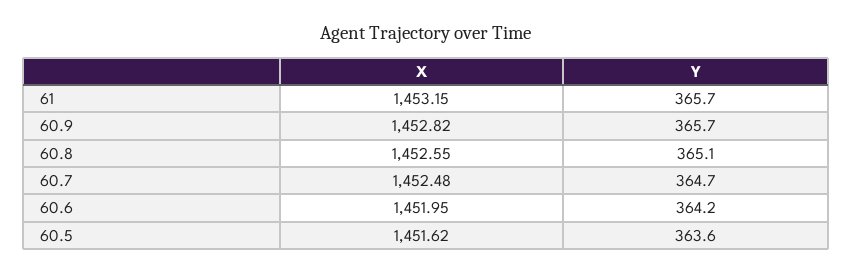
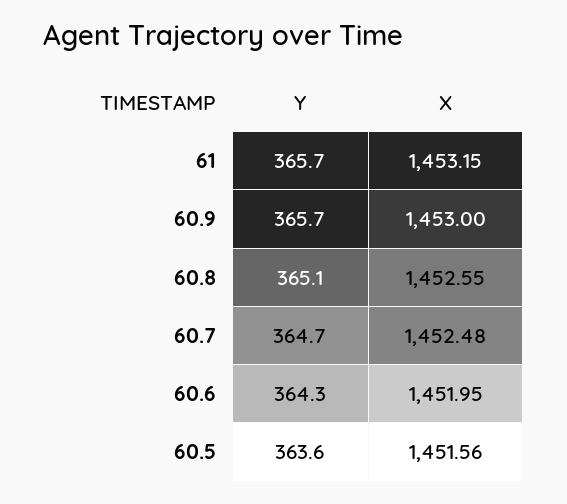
X, 60.9: 1452.82 -> 1453
Y, 60.6: 364.2 -> 364.3
X, 60.5: 1451.62 -> 1451.56

